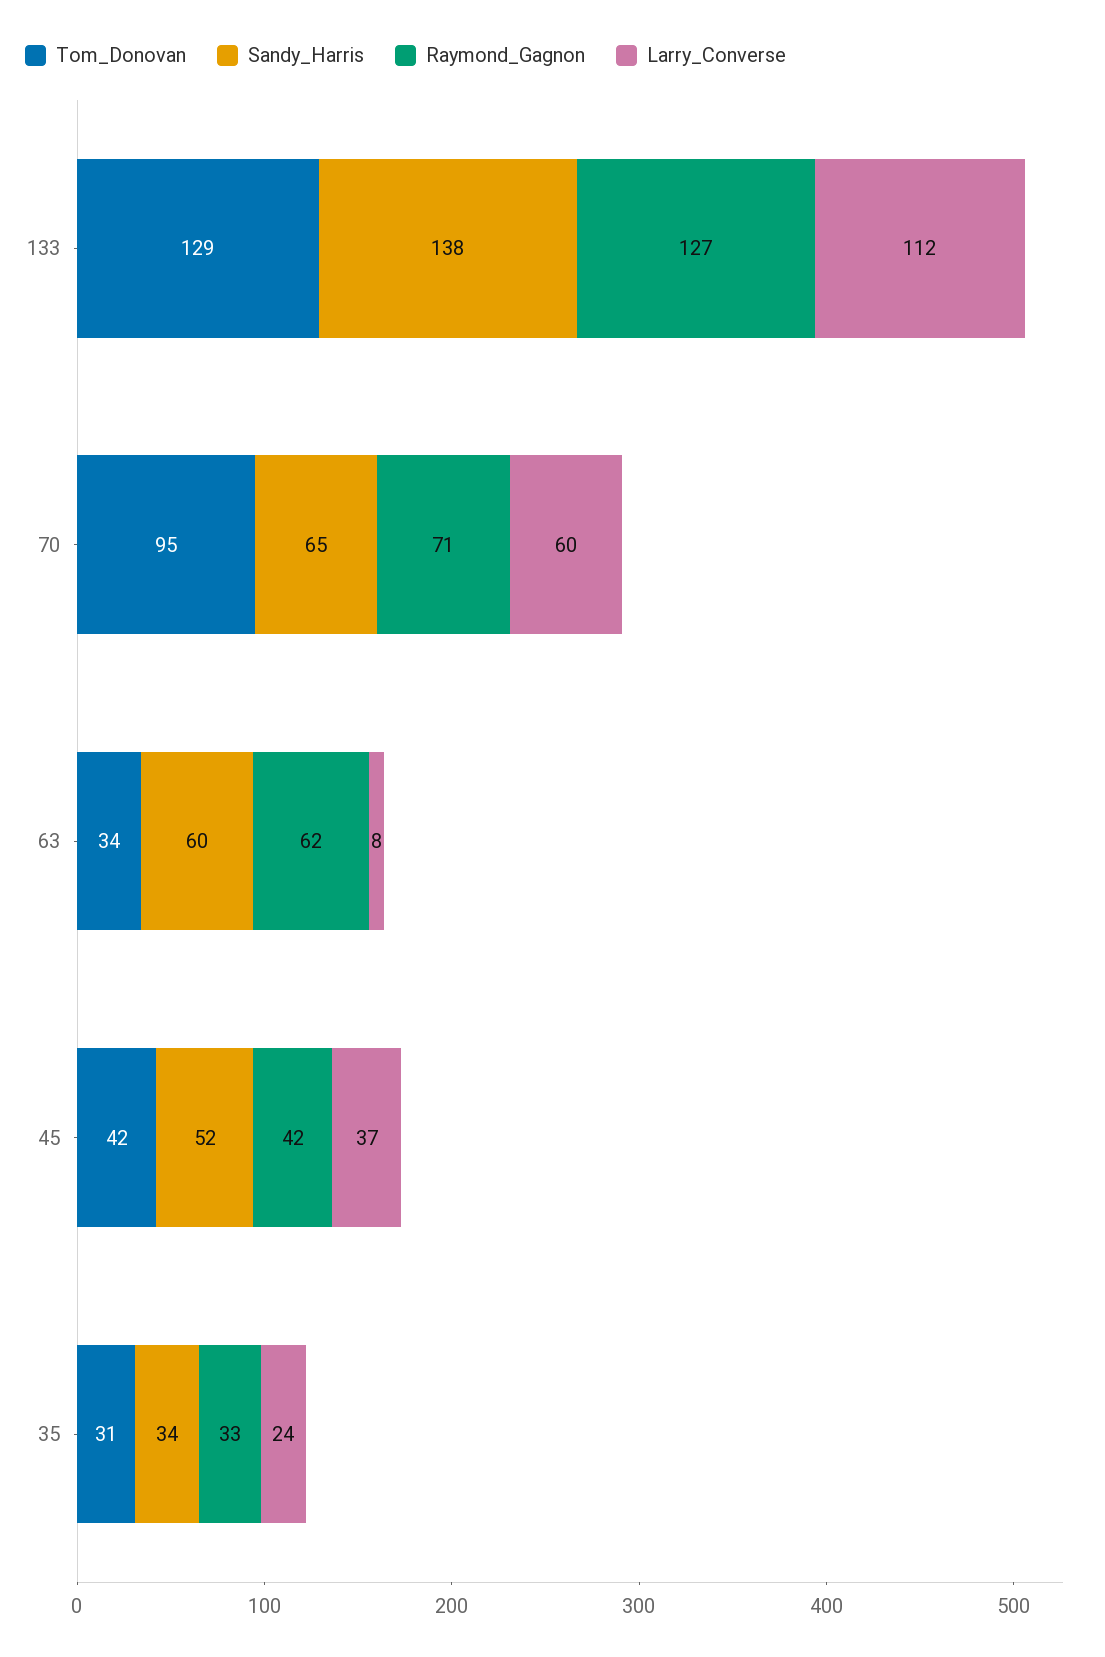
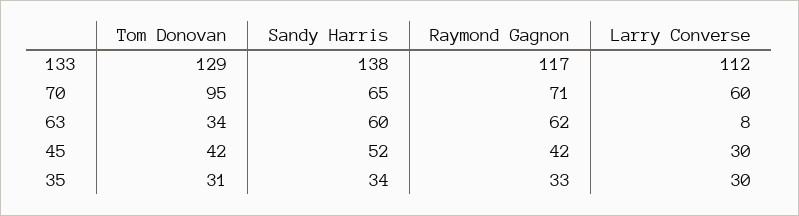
Raymond_Gagnon, 133: 127 -> 117
Larry_Converse, 45: 37 -> 30
Larry_Converse, 35: 24 -> 30

